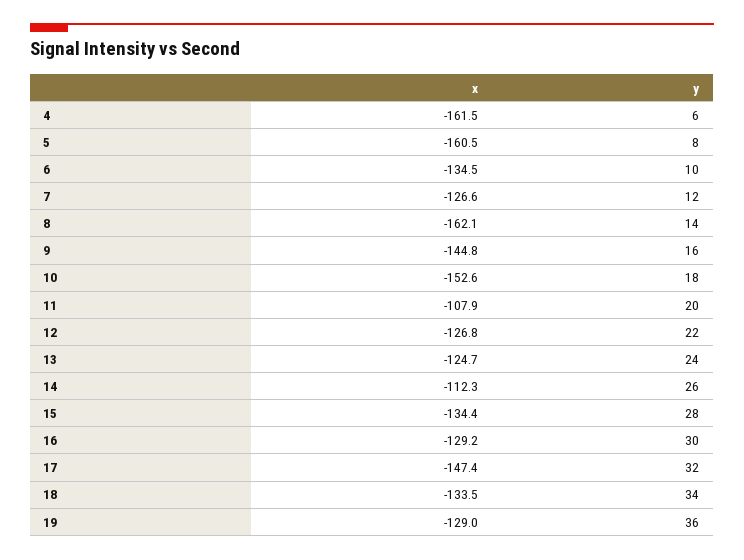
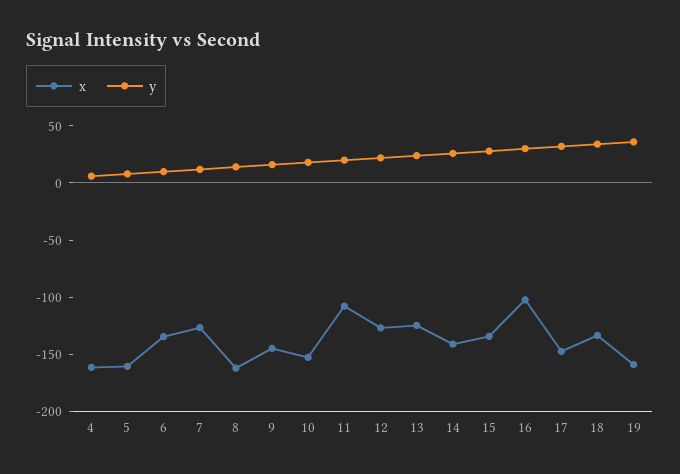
x, 14: -112.3 -> -140
x, 16: -129.2 -> -100
x, 19: -129 -> -160

